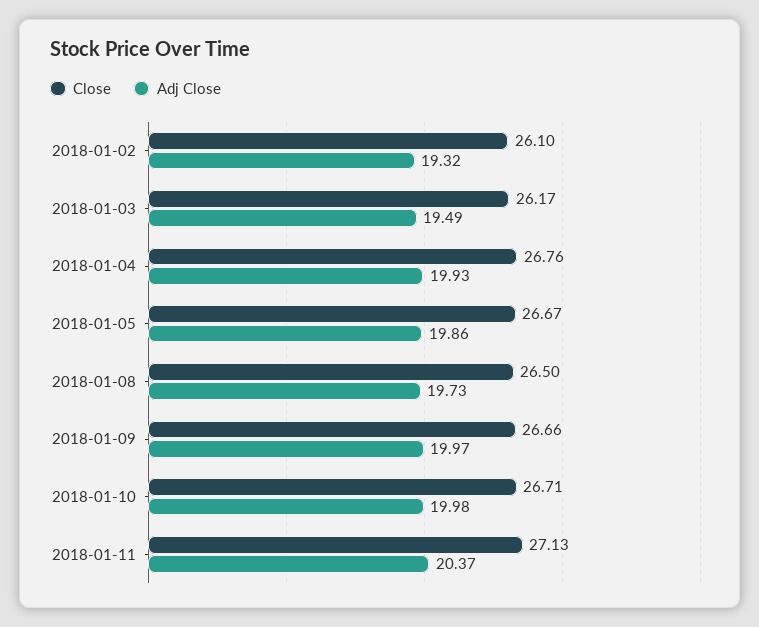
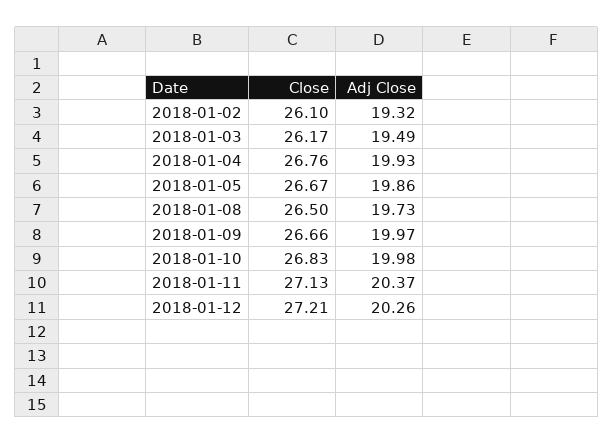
Close, 2018-01-10: 26.71 -> 26.83
Close, 2018-01-12: none -> 27.21
Adj Close, 2018-01-12: none -> 20.26

